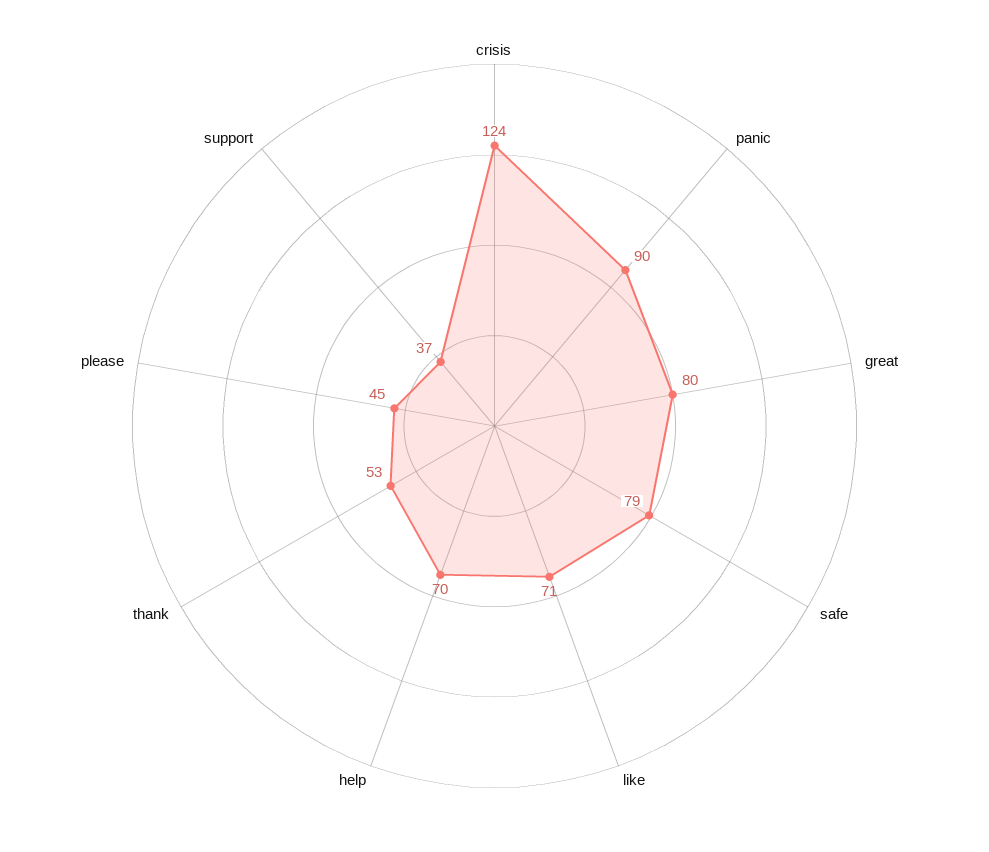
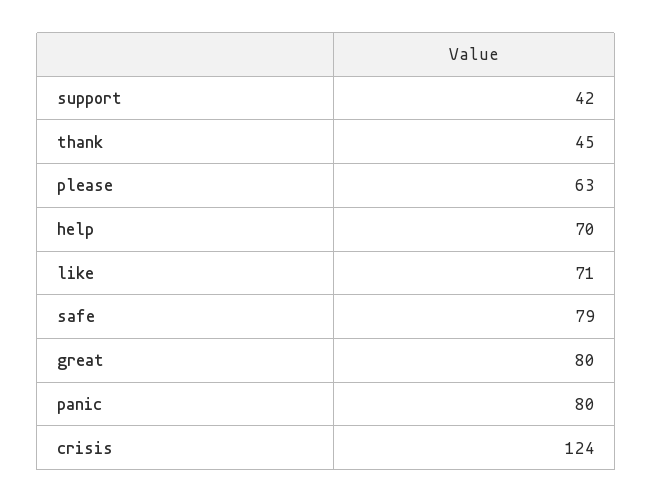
panic: 90 -> 80
thank: 53 -> 45
please: 45 -> 63
support: 37 -> 42

